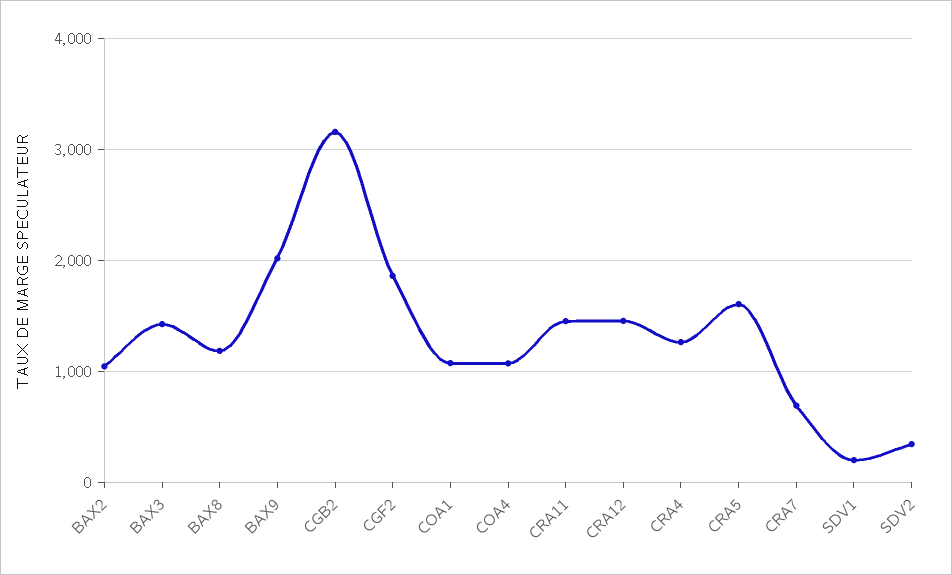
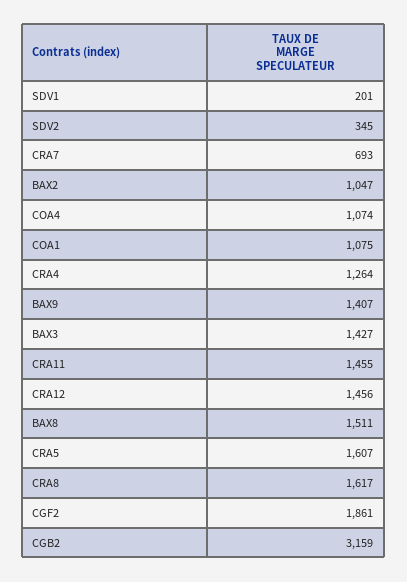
BAX8: 1200 -> 1511
BAX9: 2000 -> 1407
CRA8: none -> 1617

